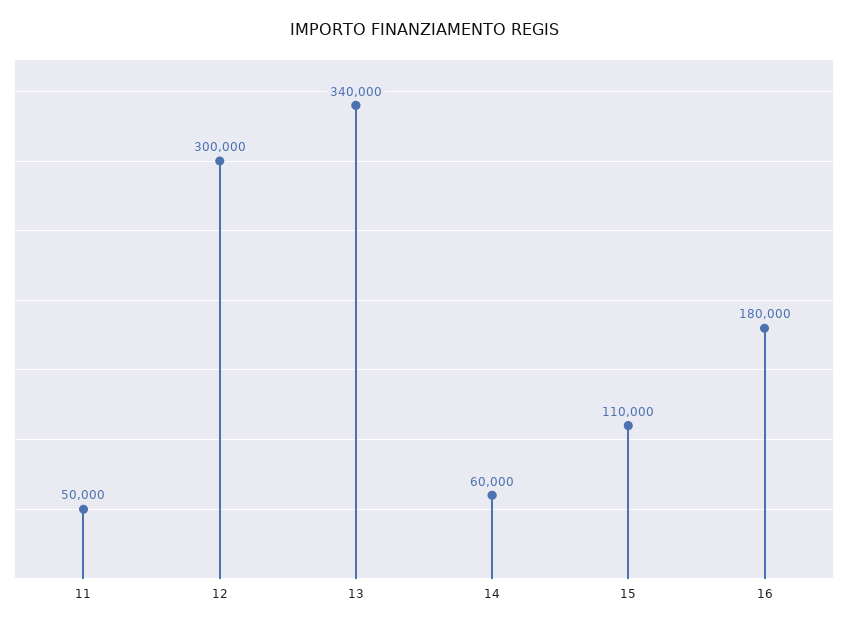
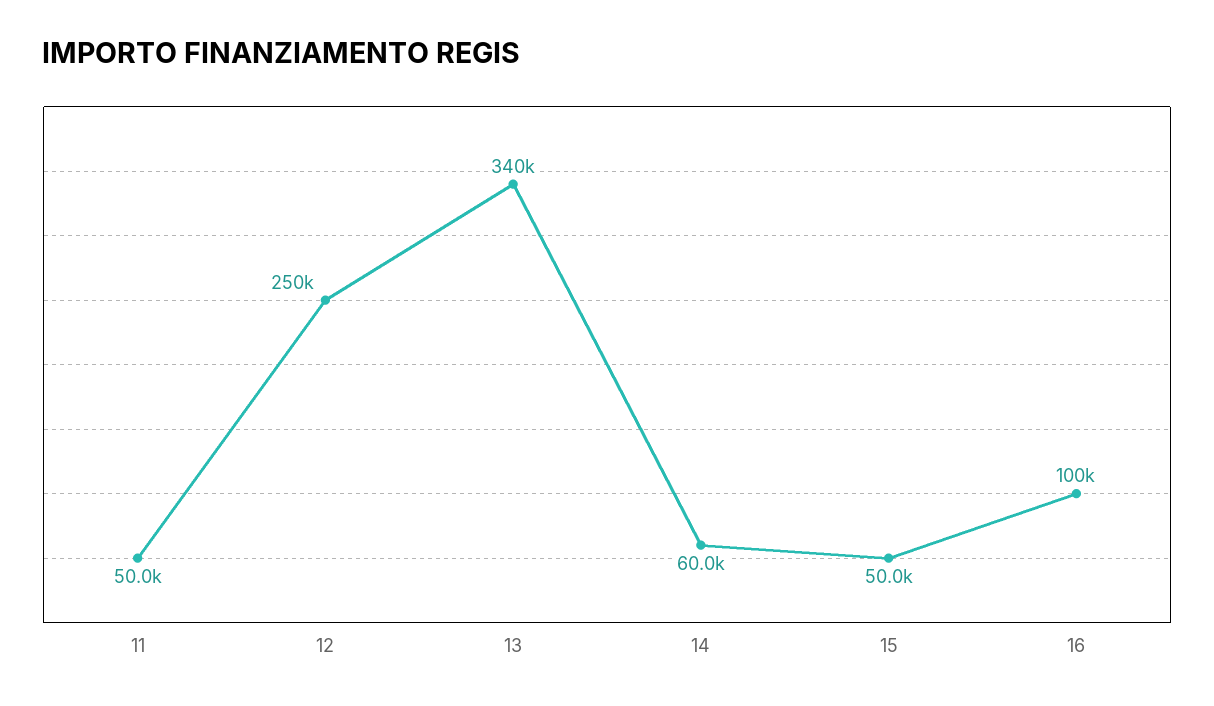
12: 300000 -> 250000
15: 110000 -> 50000
16: 180000 -> 100000

